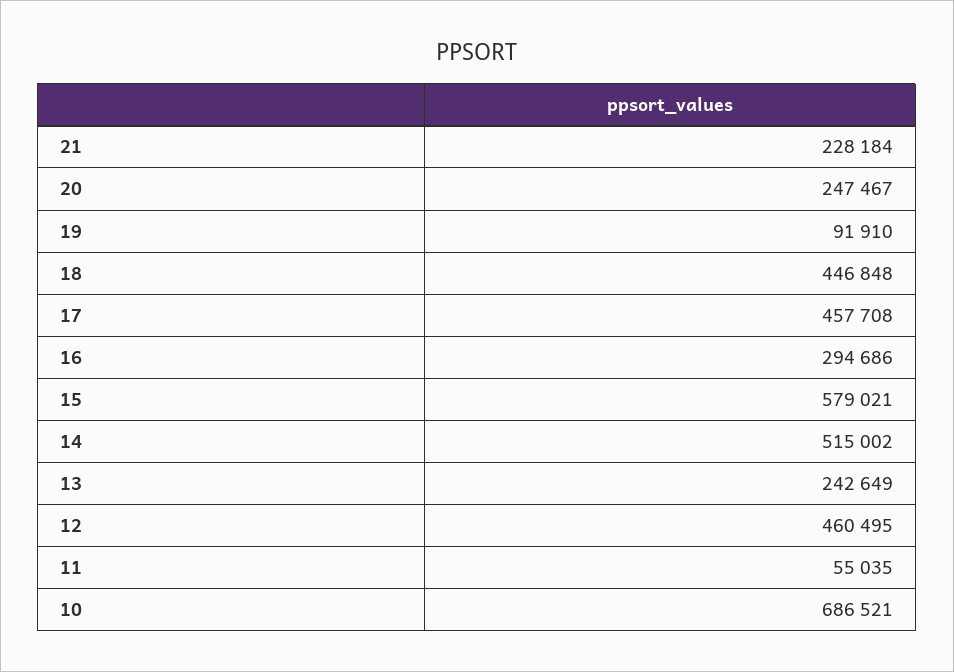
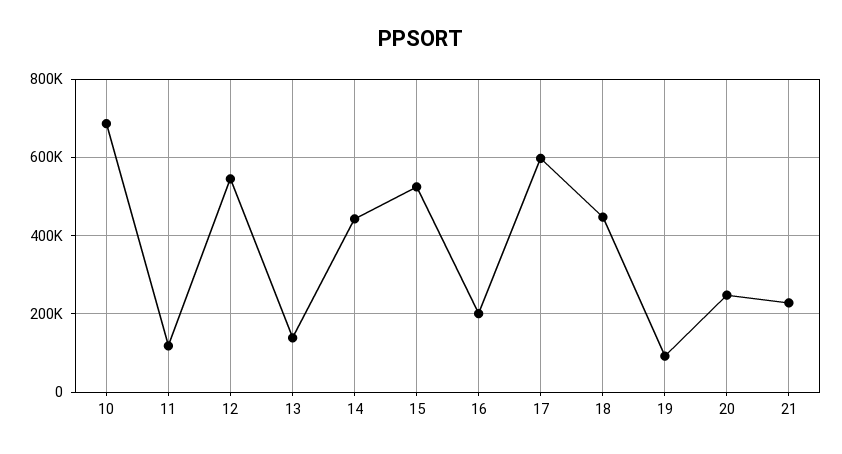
17: 457708 -> 600000
16: 294686 -> 200000
15: 579021 -> 520000
14: 515002 -> 440000
13: 242649 -> 140000
12: 460495 -> 540000
11: 55035 -> 120000

